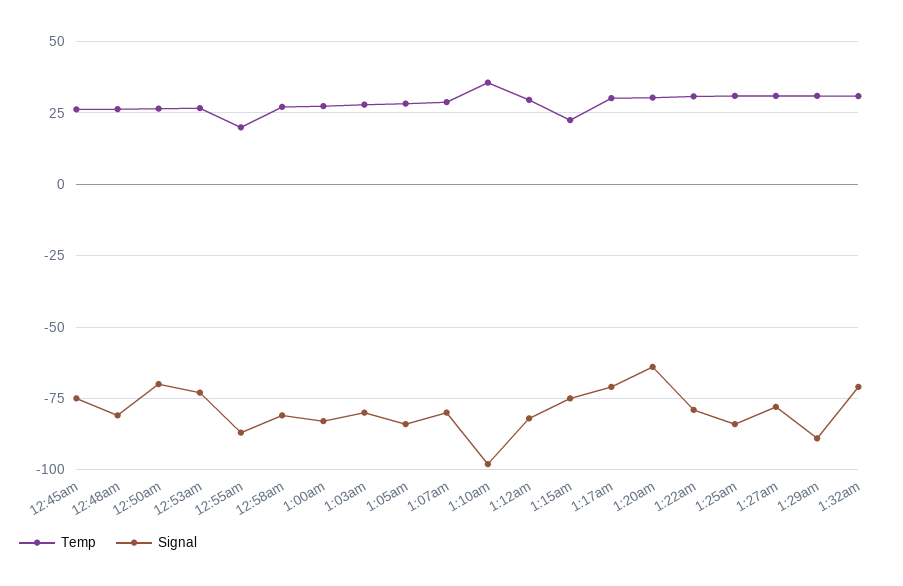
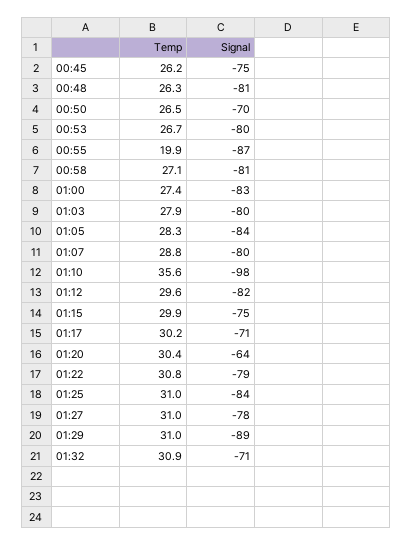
Signal, 12:53am: -72.5 -> -80
Temp, 1:15am: 22.5 -> 29.9

